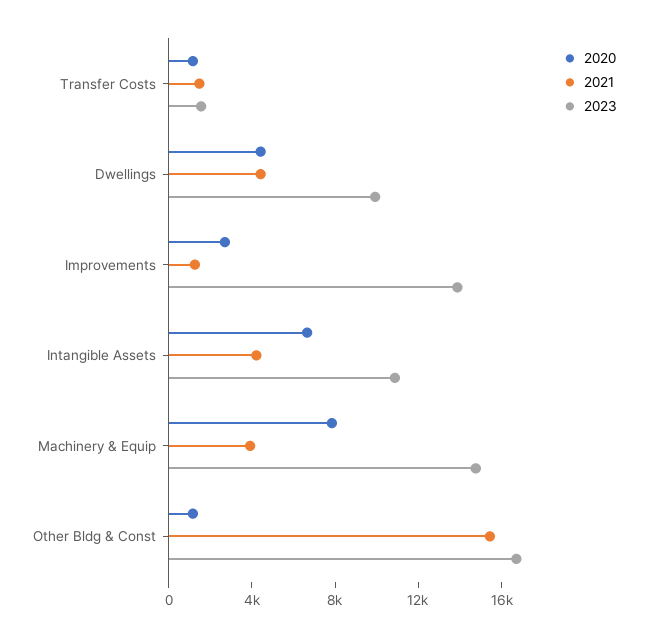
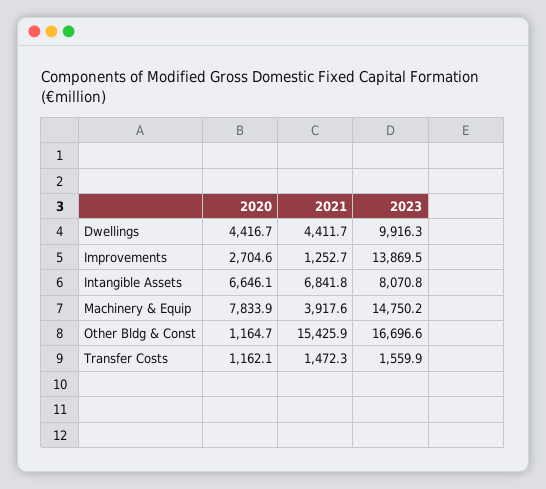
2021, Intangible Assets: 4000 -> 6841.8
2023, Intangible Assets: 11000 -> 8070.8

